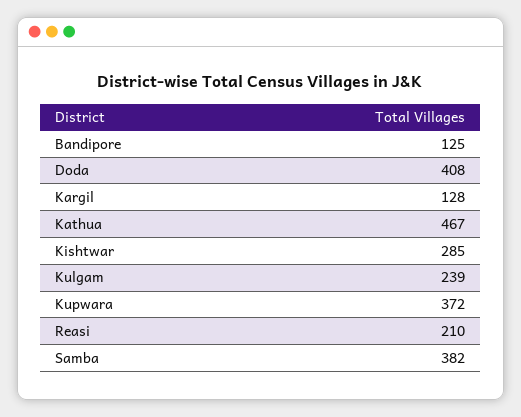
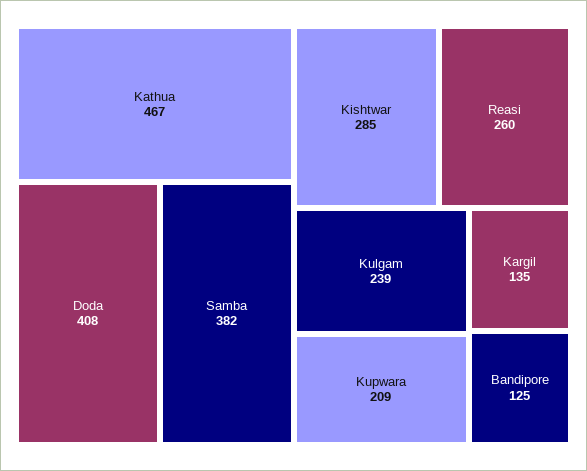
Kargil: 128 -> 135
Kupwara: 372 -> 209
Reasi: 210 -> 260

